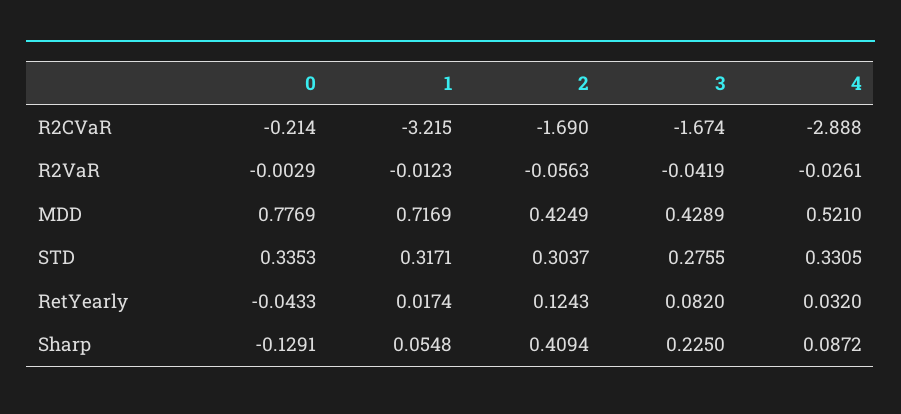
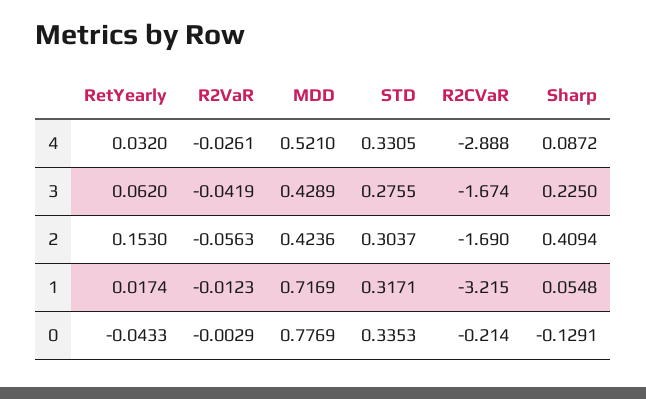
2, MDD: 0.4249 -> 0.4236
2, RetYearly: 0.1243 -> 0.153
3, RetYearly: 0.082 -> 0.062

